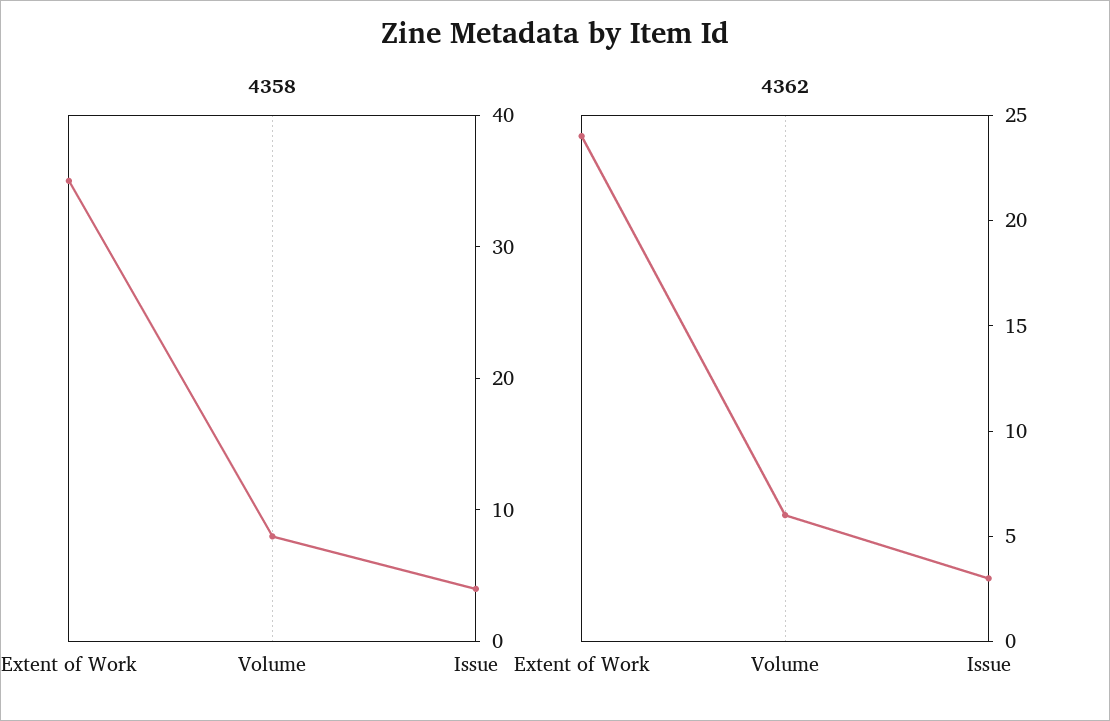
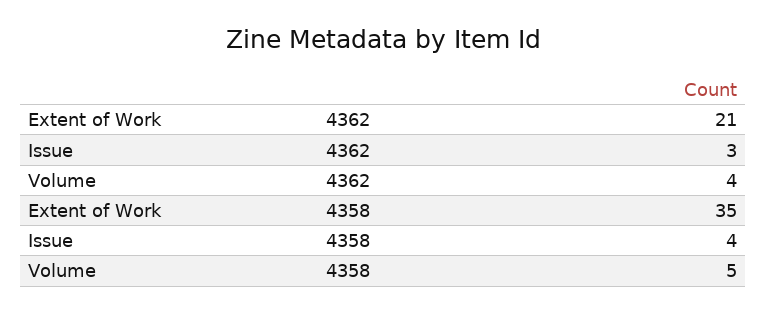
4358, Volume: 8 -> 5
4362, Extent of Work: 24 -> 21
4362, Volume: 6 -> 4

